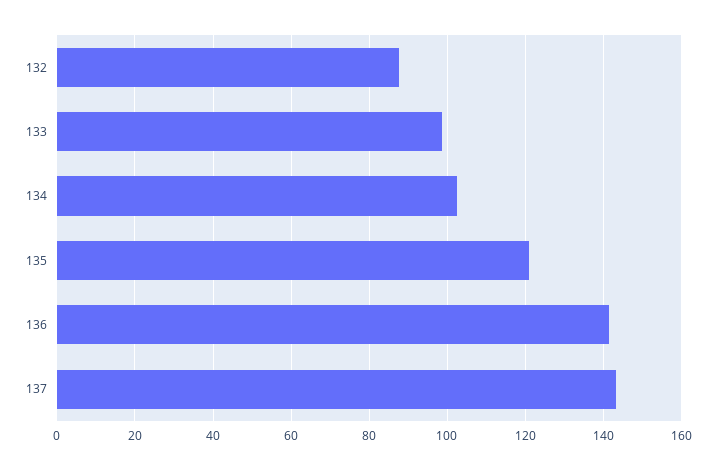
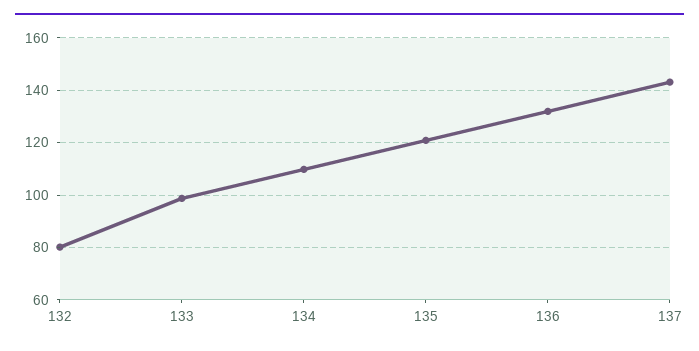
132: 88 -> 80
134: 102 -> 110
136: 142 -> 132.5

